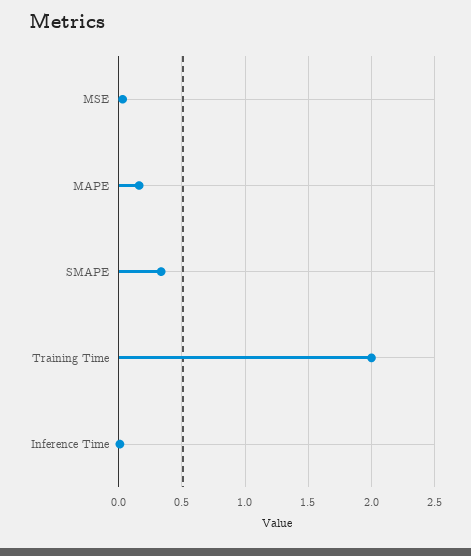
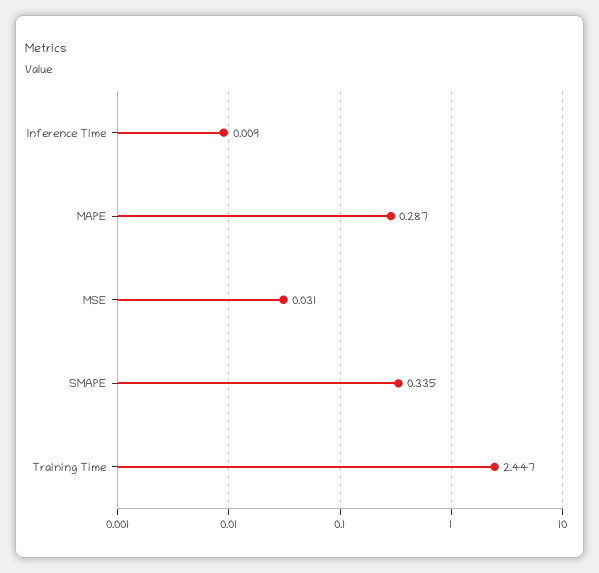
MAPE: 0.15 -> 0.287
Training Time: 2 -> 2.447

